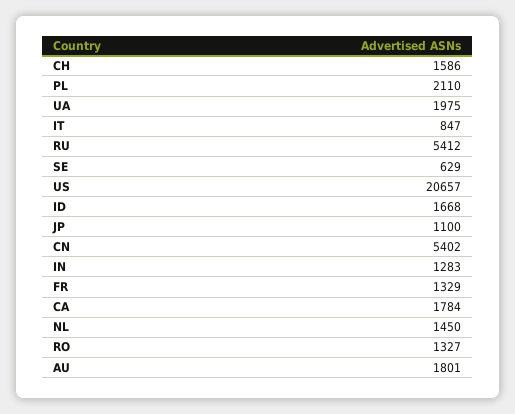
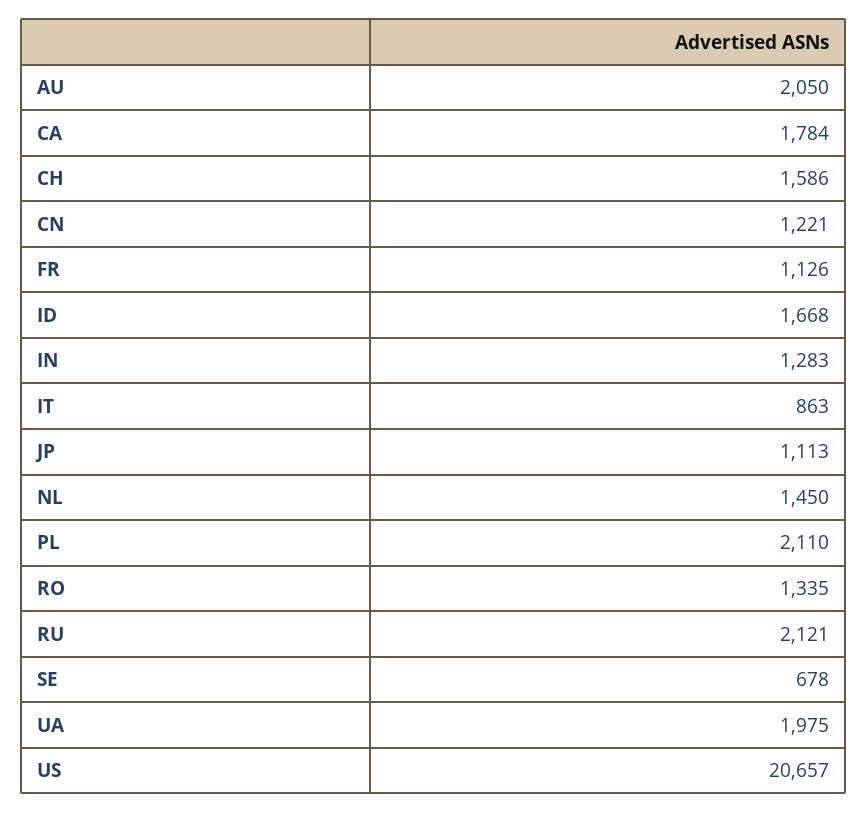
IT: 847 -> 863
RU: 5412 -> 2121
SE: 629 -> 678
JP: 1100 -> 1113
CN: 5402 -> 1221
FR: 1329 -> 1126
RO: 1327 -> 1335
AU: 1801 -> 2050

